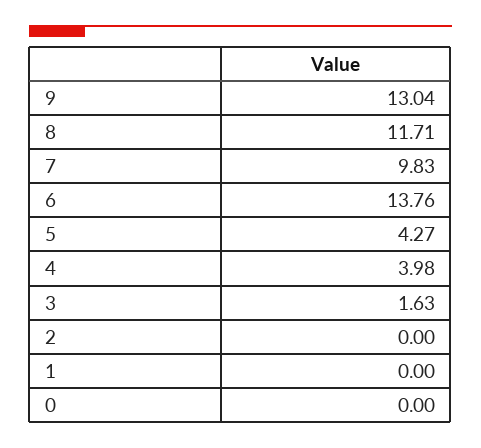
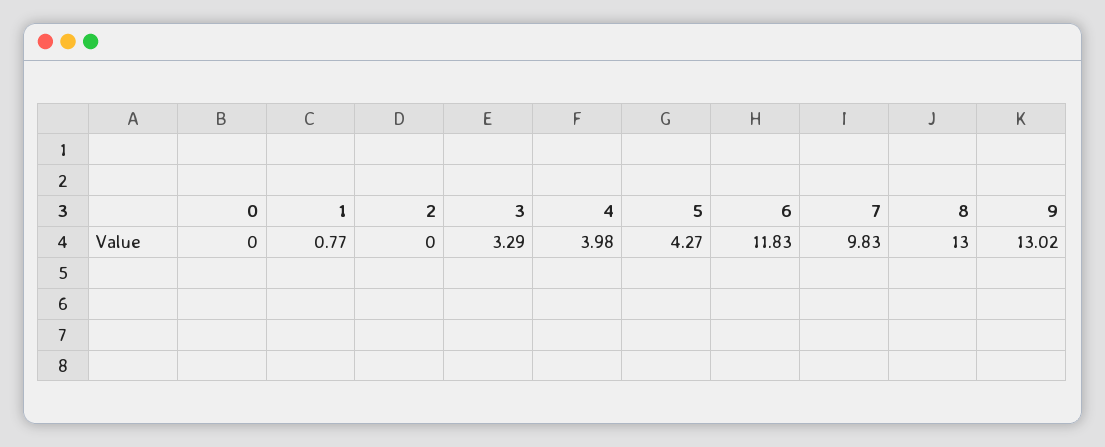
9: 13.04 -> 13.02
8: 11.71 -> 13
6: 13.76 -> 11.83
3: 1.63 -> 3.29
1: 0 -> 0.77

